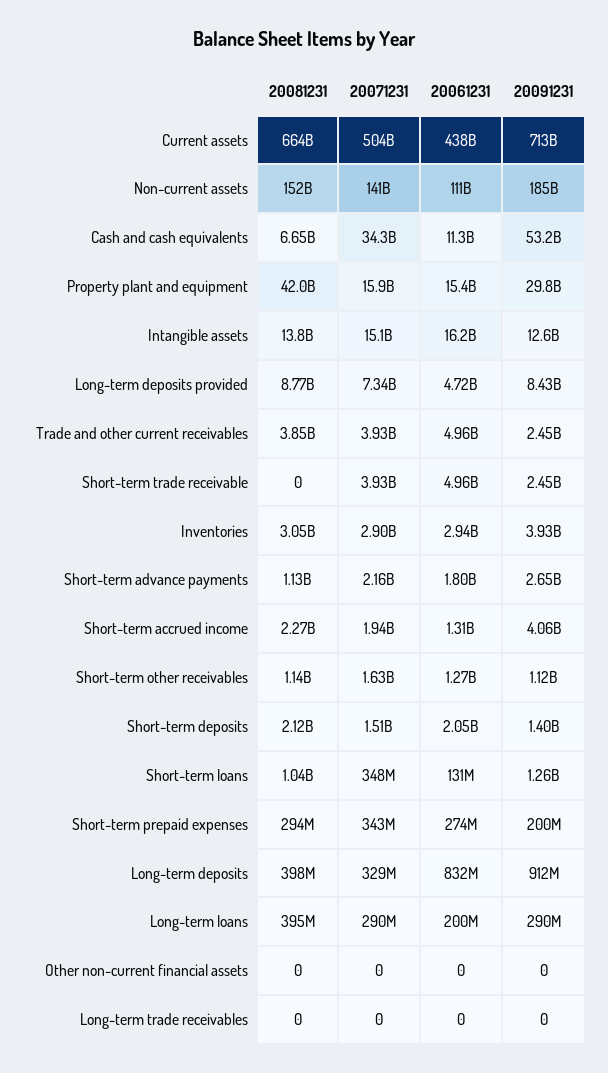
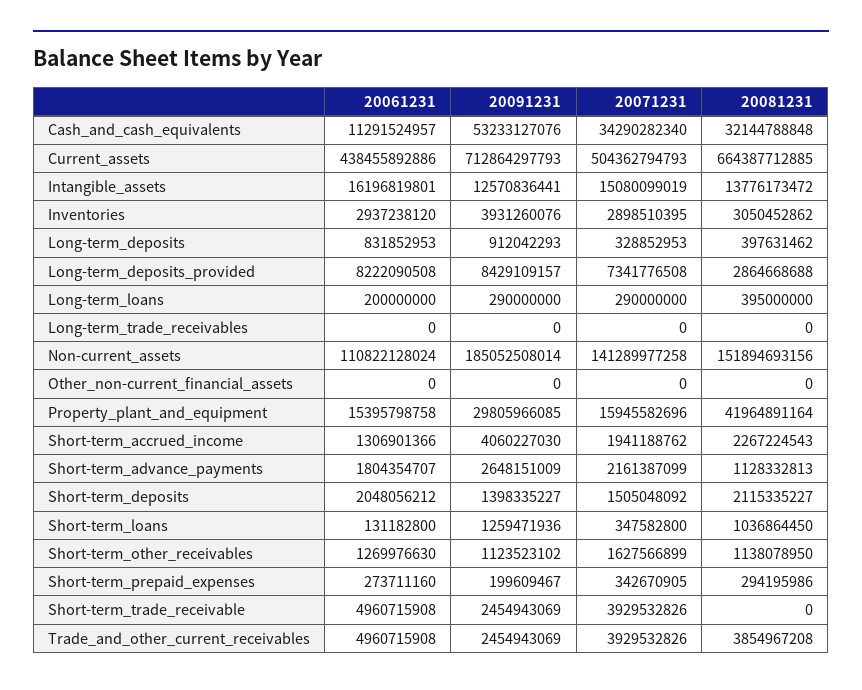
20081231, Cash and cash equivalents: 6650000000 -> 32144788848
20081231, Long-term deposits provided: 8770000000 -> 2864668688
20061231, Long-term deposits provided: 4720000000 -> 8222090508

